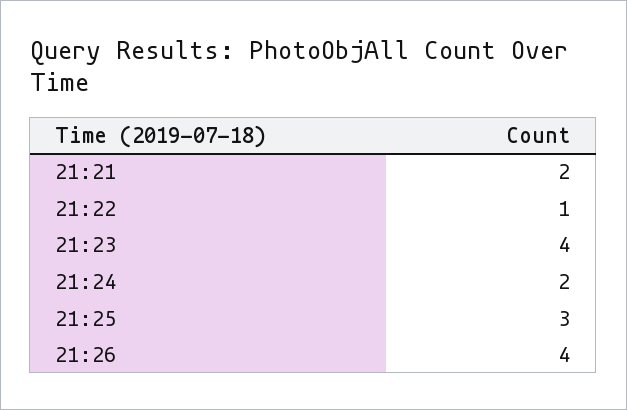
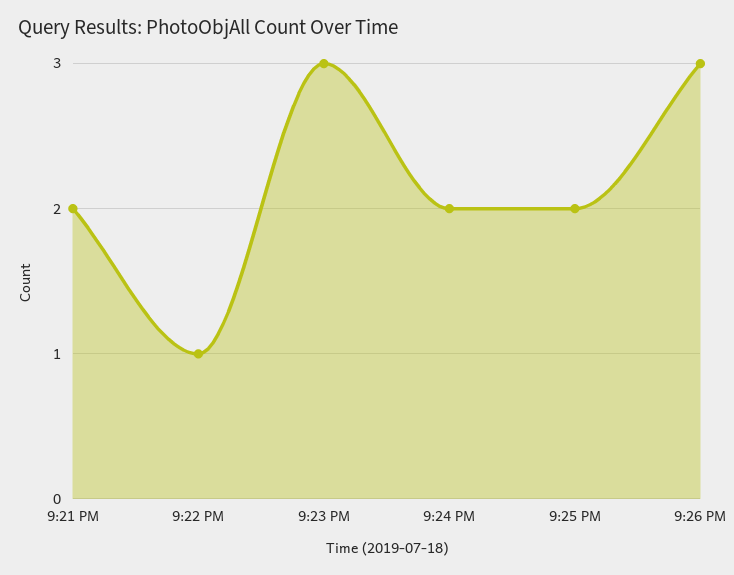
21:23: 4 -> 3
21:25: 3 -> 2
21:26: 4 -> 3

